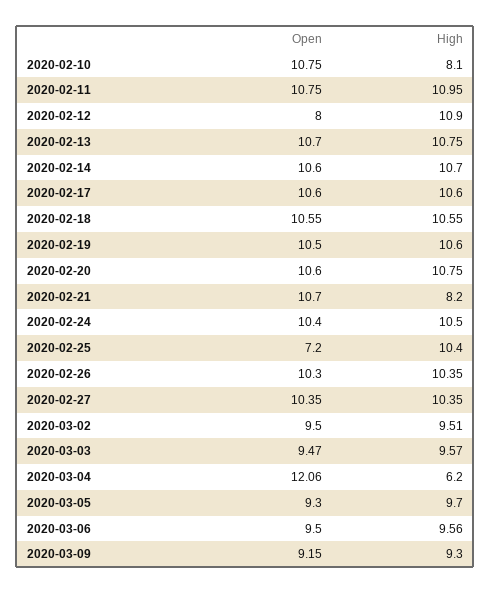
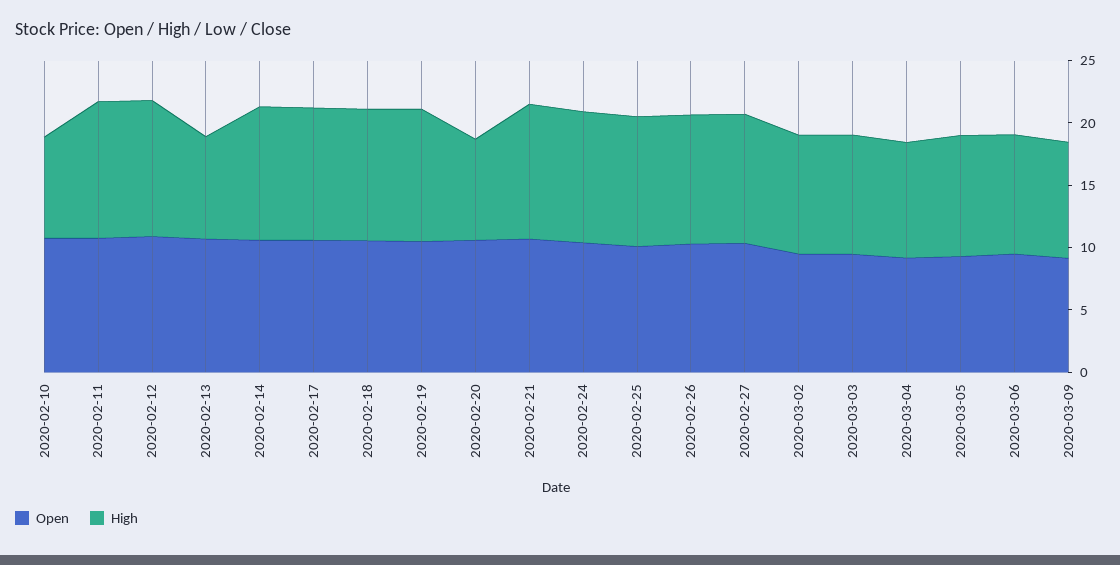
Open, 2020-02-12: 8 -> 11
High, 2020-02-13: 10.75 -> 8
High, 2020-02-20: 10.75 -> 8
High, 2020-02-21: 8.2 -> 11
Open, 2020-02-25: 7.2 -> 10
Open, 2020-03-04: 12.06 -> 9
High, 2020-03-04: 6.2 -> 9

